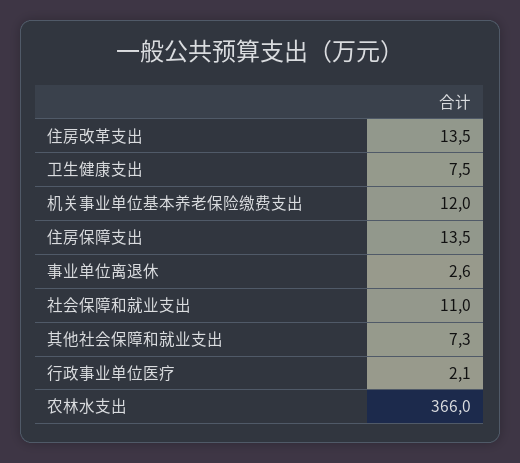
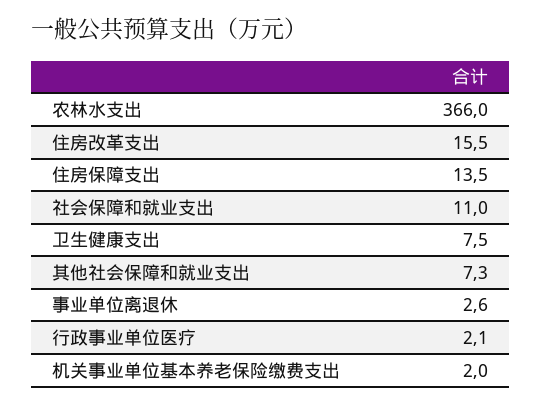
住房改革支出: 13.5 -> 15.5
机关事业单位基本养老保险缴费支出: 12 -> 2

